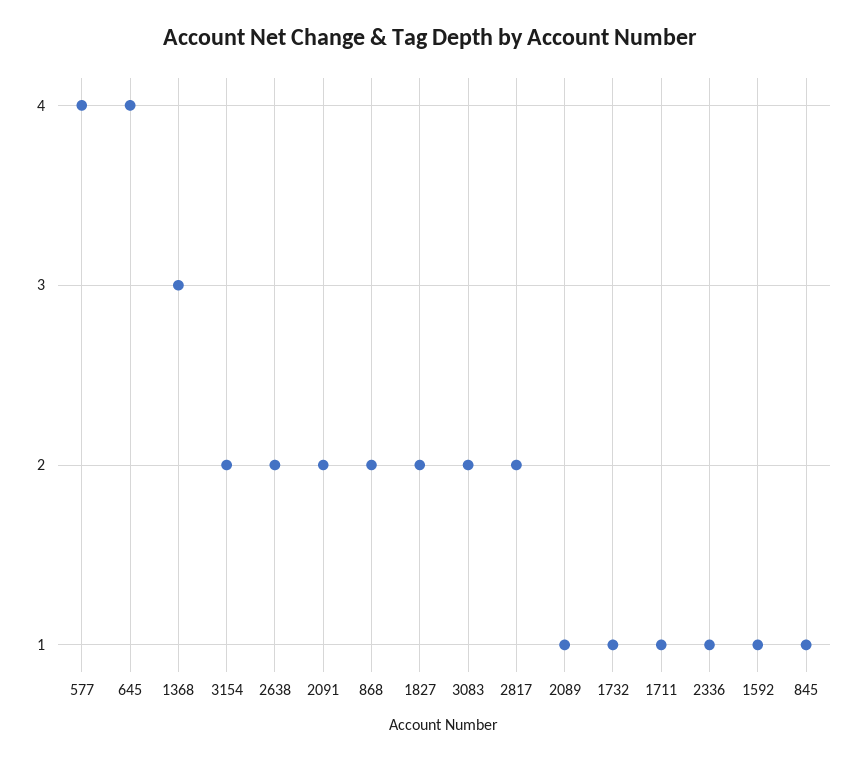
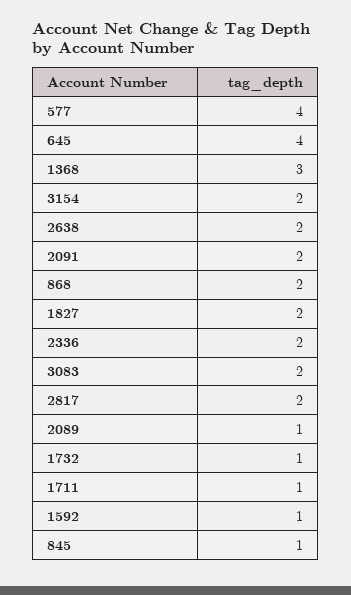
2336: 1 -> 2

